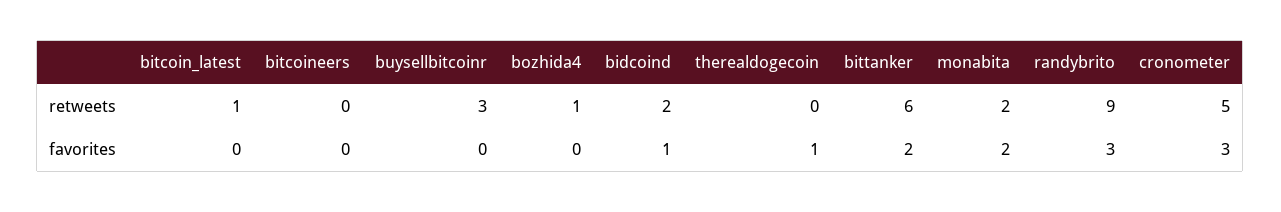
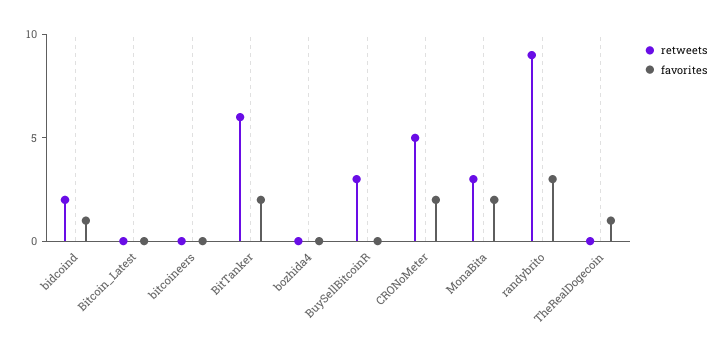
retweets, bitcoin_latest: 1 -> 0
retweets, bozhida4: 1 -> 0
retweets, monabita: 2 -> 3
favorites, cronometer: 3 -> 2

